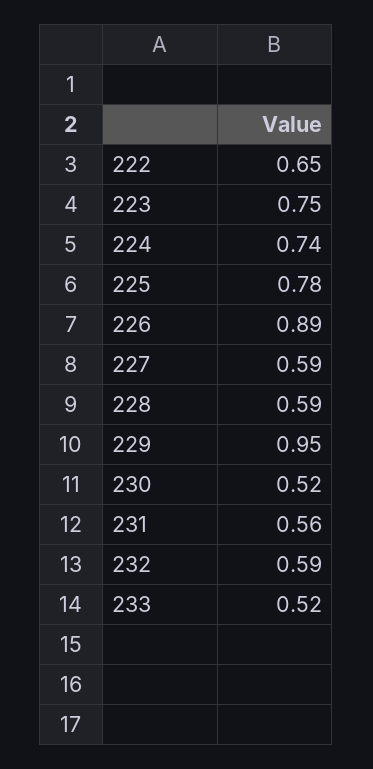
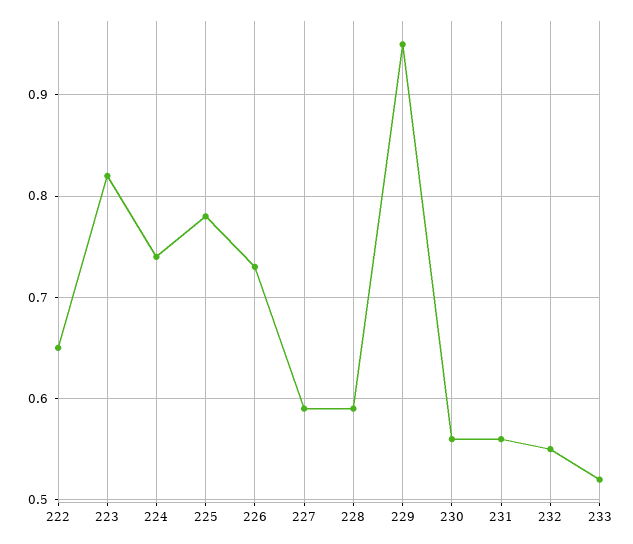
223: 0.75 -> 0.82
226: 0.89 -> 0.73
230: 0.52 -> 0.56
232: 0.59 -> 0.55

